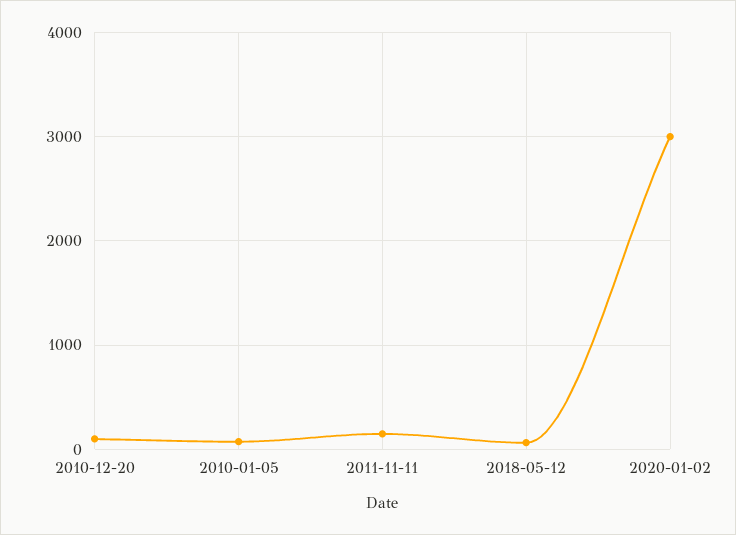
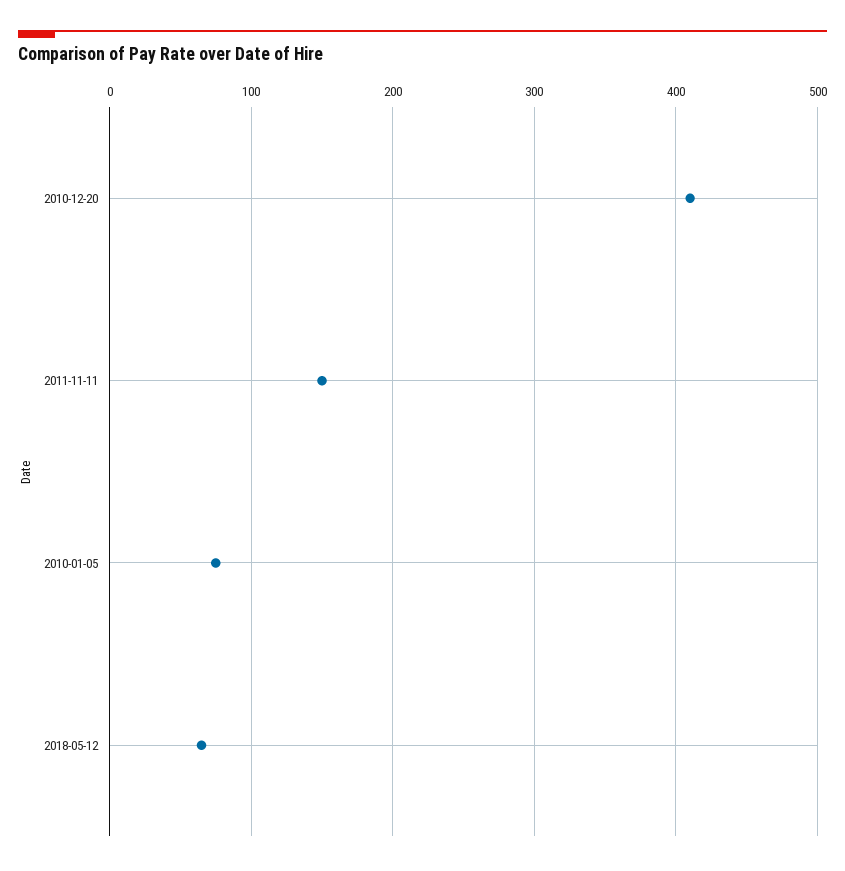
2010-12-20: 100 -> 410
2020-01-02: 3000 -> none

